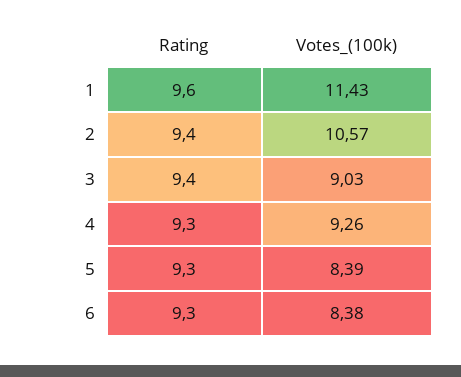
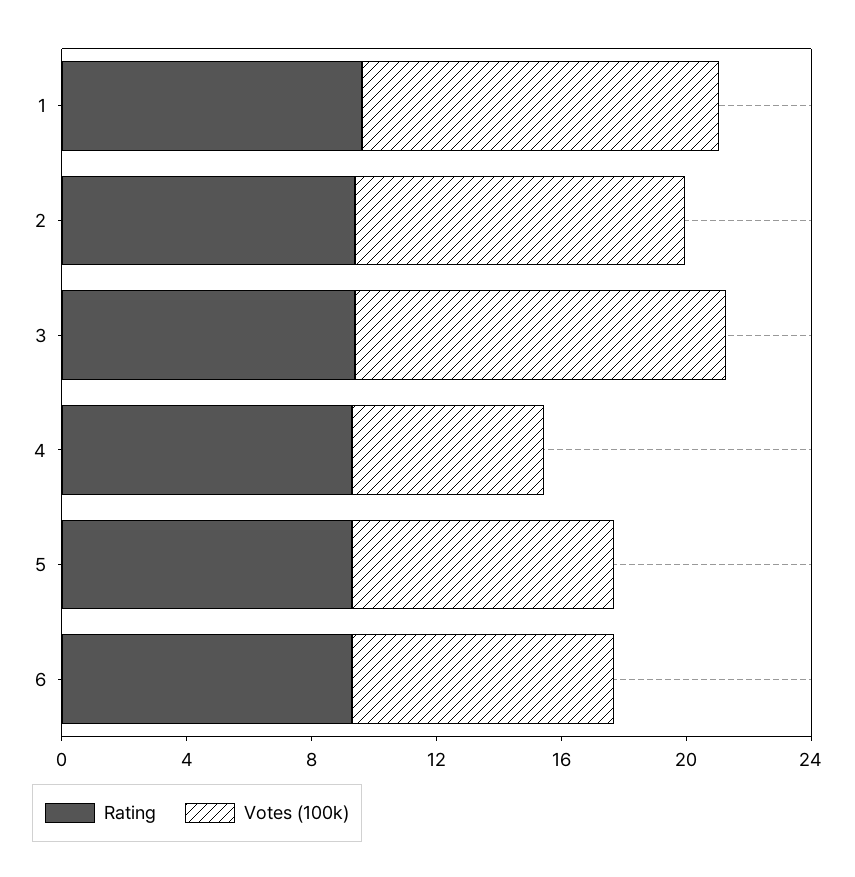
Votes_(100k), 3: 9.03 -> 12
Votes_(100k), 4: 9.26 -> 6

